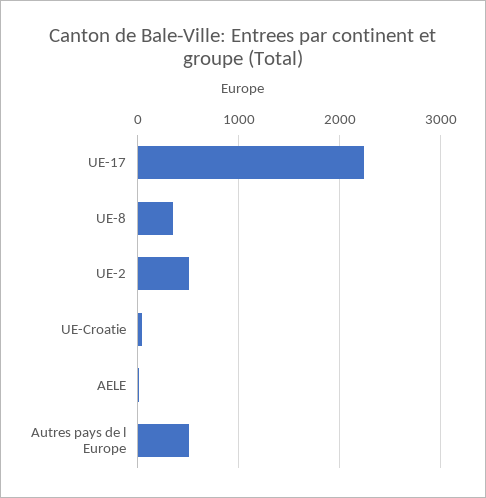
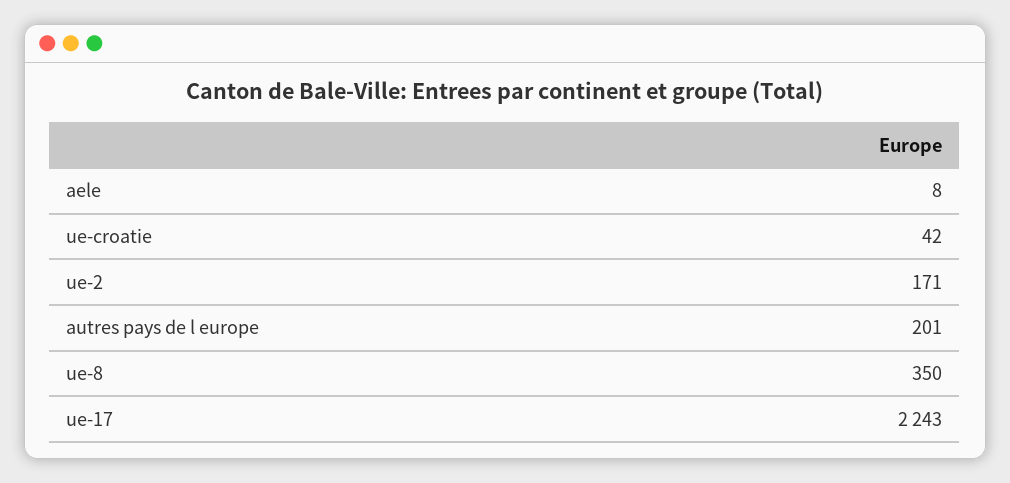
UE-2: 500 -> 171
Autres pays de l Europe: 500 -> 201

